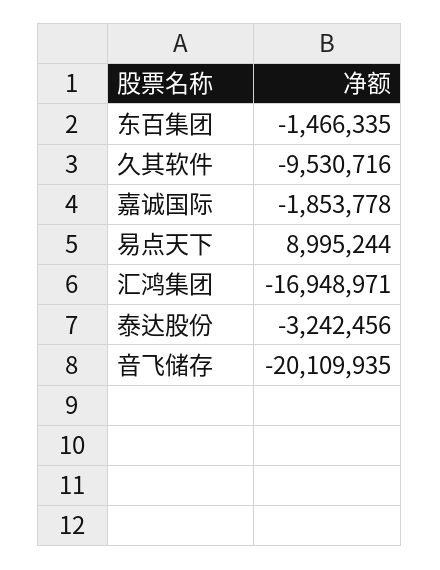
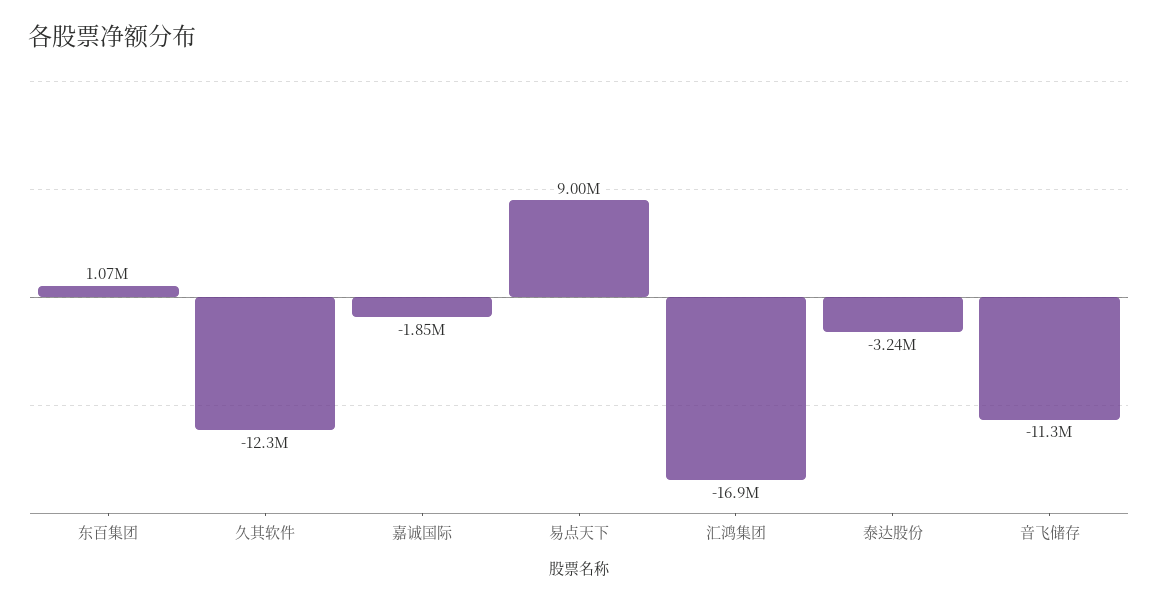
东百集团: -1466335 -> 1070000
久其软件: -9530716 -> -12300000
音飞储存: -20109935 -> -11300000

